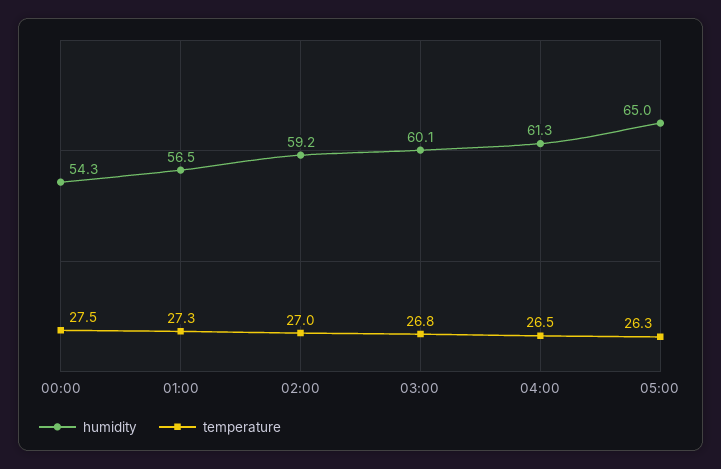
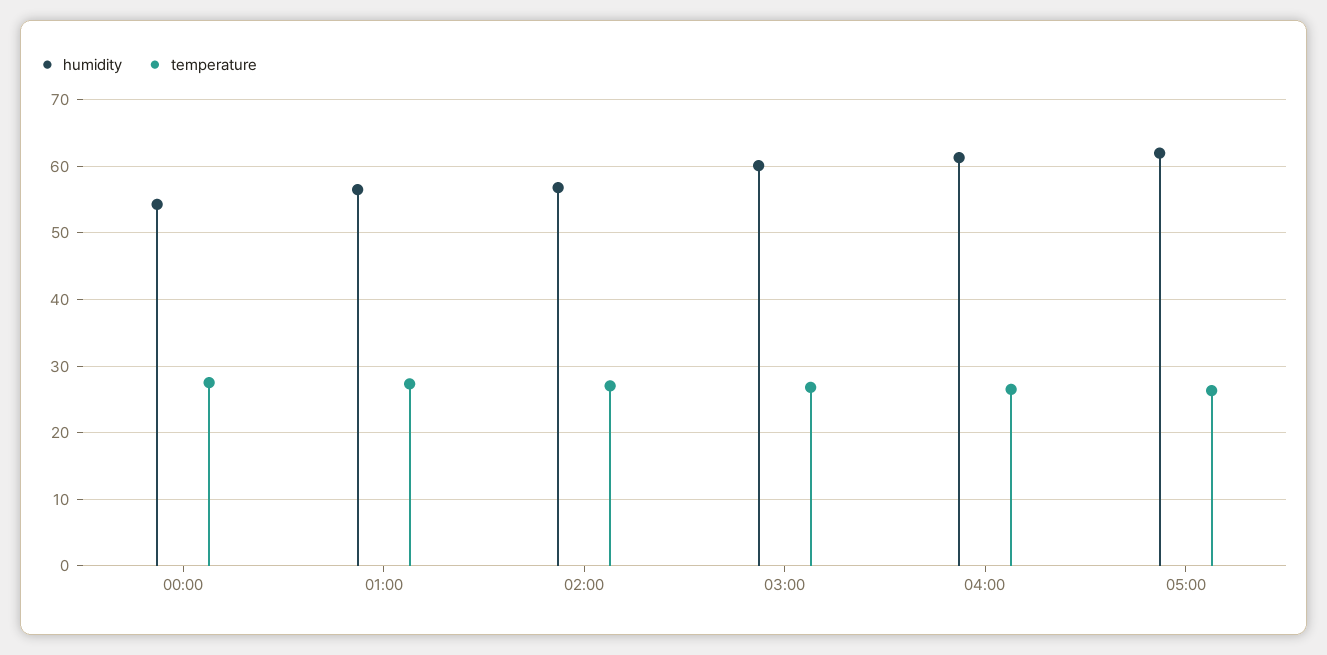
humidity, 02:00: 59.2 -> 57
humidity, 05:00: 65 -> 62

